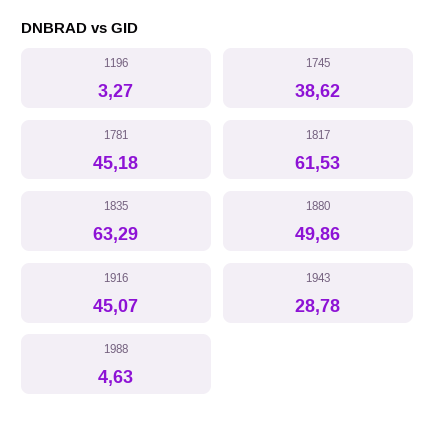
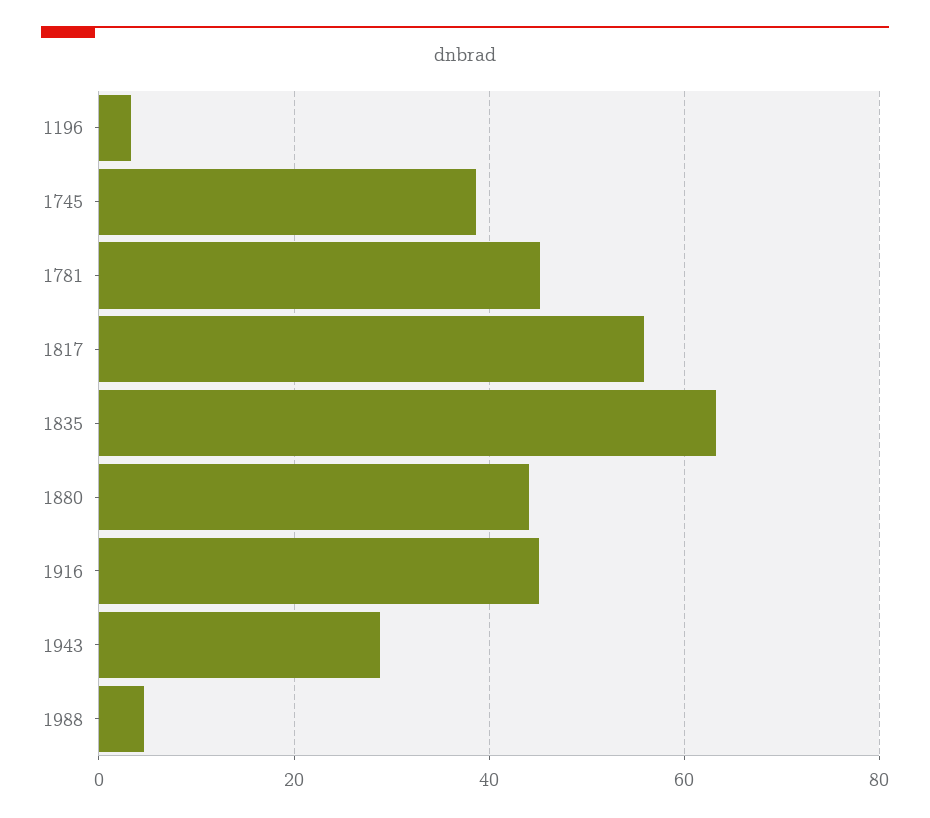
1817: 61.53 -> 56
1880: 49.86 -> 44

